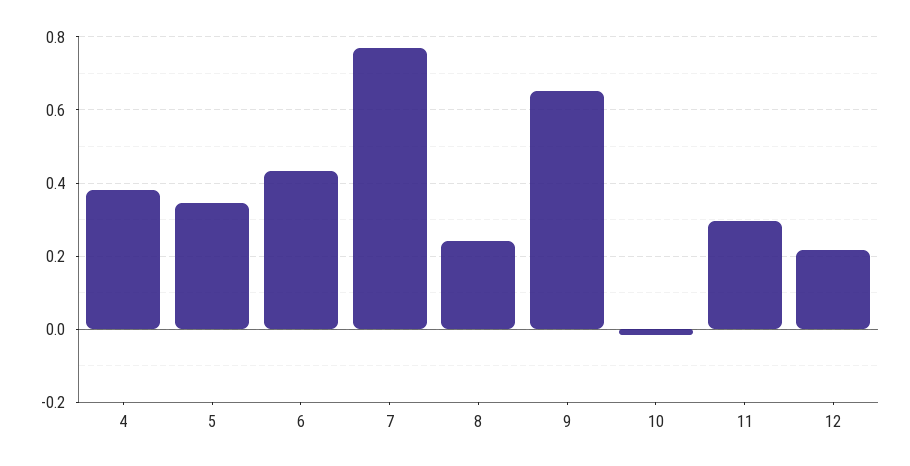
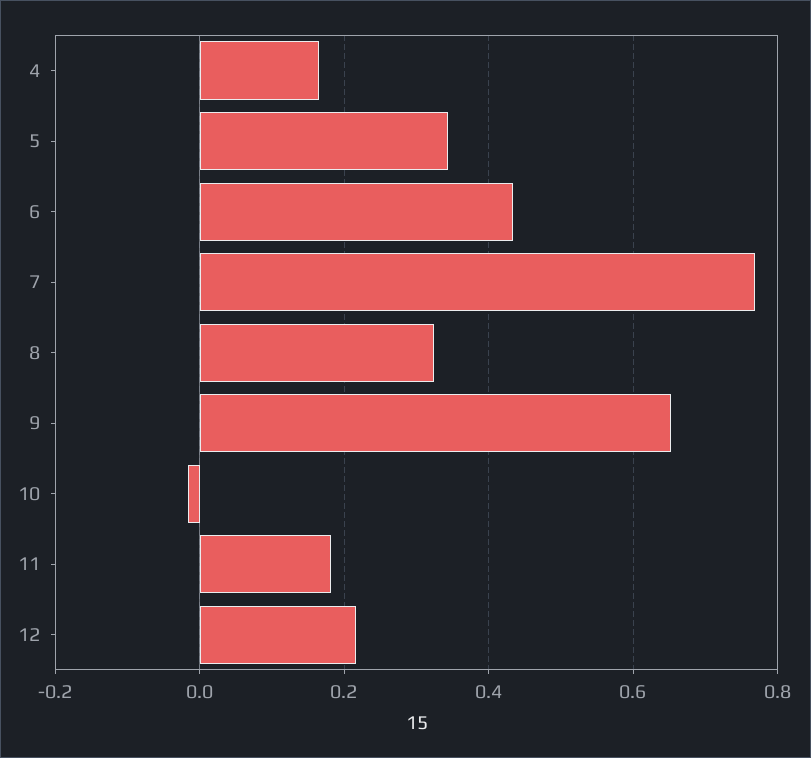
4: 0.38 -> 0.16
8: 0.24 -> 0.32
11: 0.3 -> 0.18

